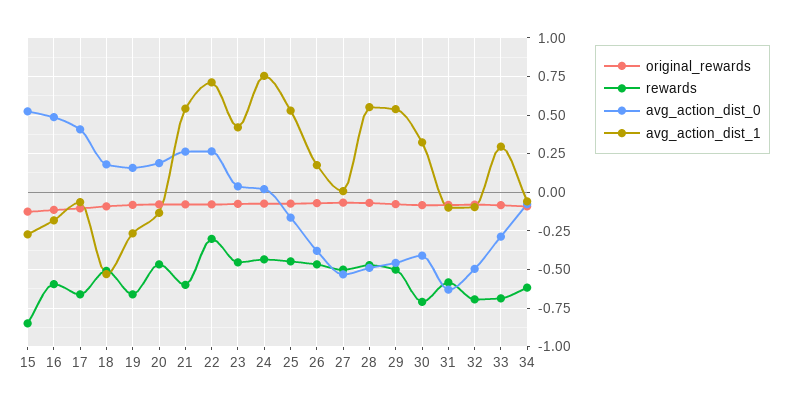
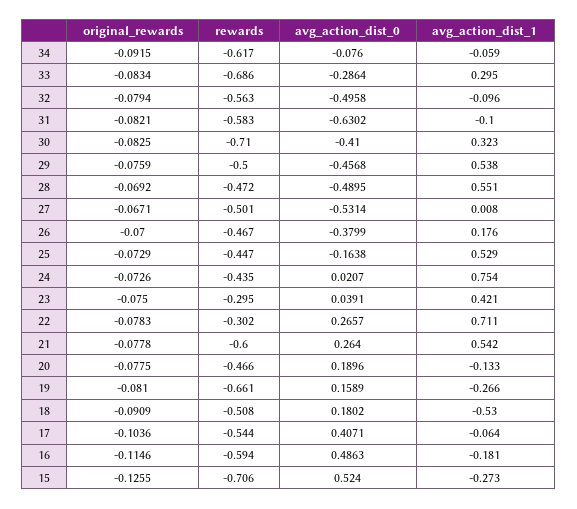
rewards, 15: -0.85 -> -0.706
rewards, 17: -0.65 -> -0.544
rewards, 23: -0.45 -> -0.295
rewards, 32: -0.7 -> -0.563

